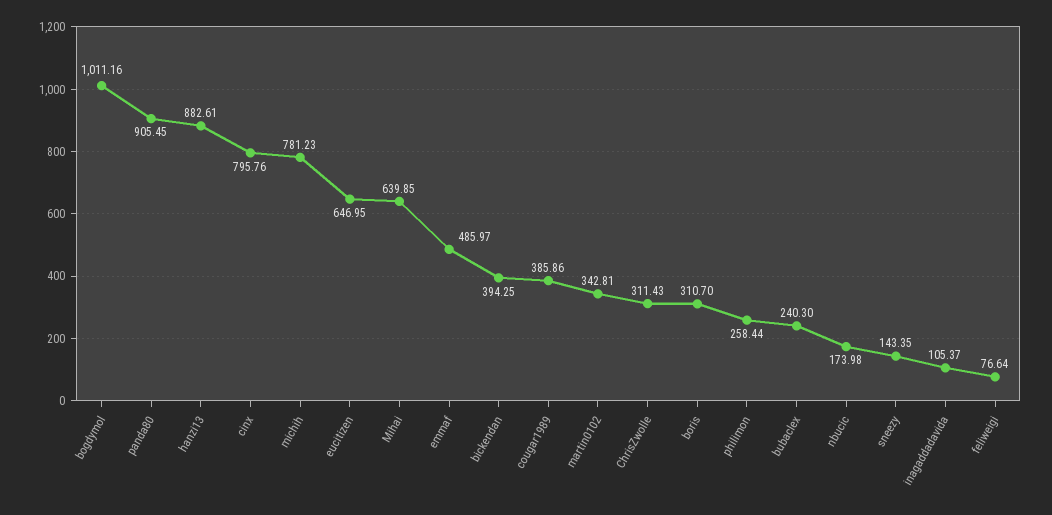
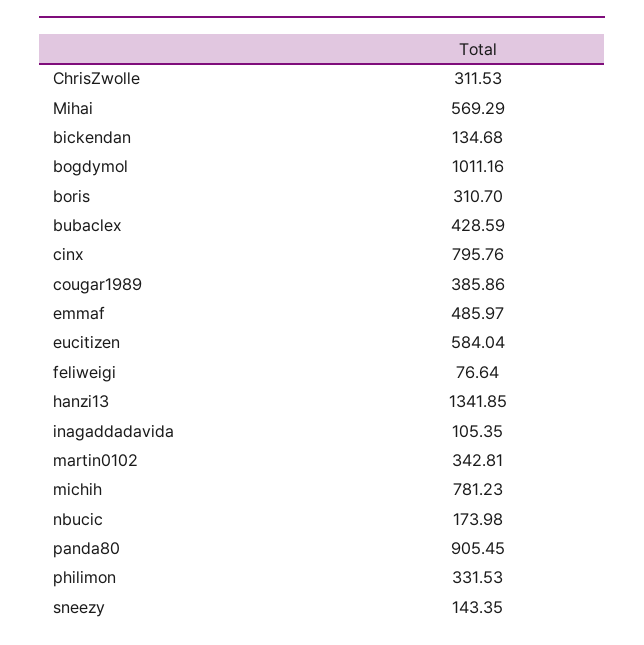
hanzi13: 882.61 -> 1341.85
eucitizen: 646.95 -> 584.04
Mihai: 639.85 -> 569.29
bickendan: 394.25 -> 134.68
ChrisZwolle: 311.43 -> 311.53
philimon: 258.44 -> 331.53
bubaclex: 240.3 -> 428.59
inagaddadavida: 105.37 -> 105.35

